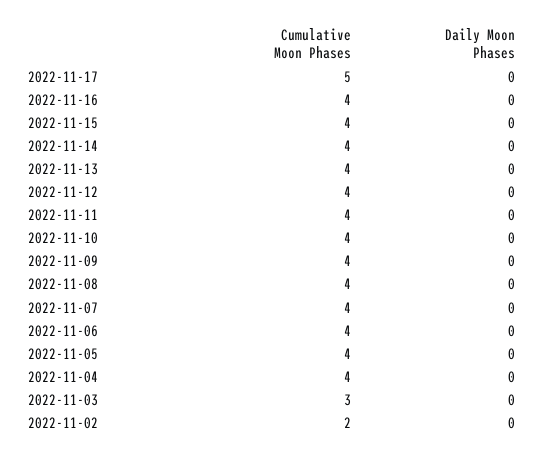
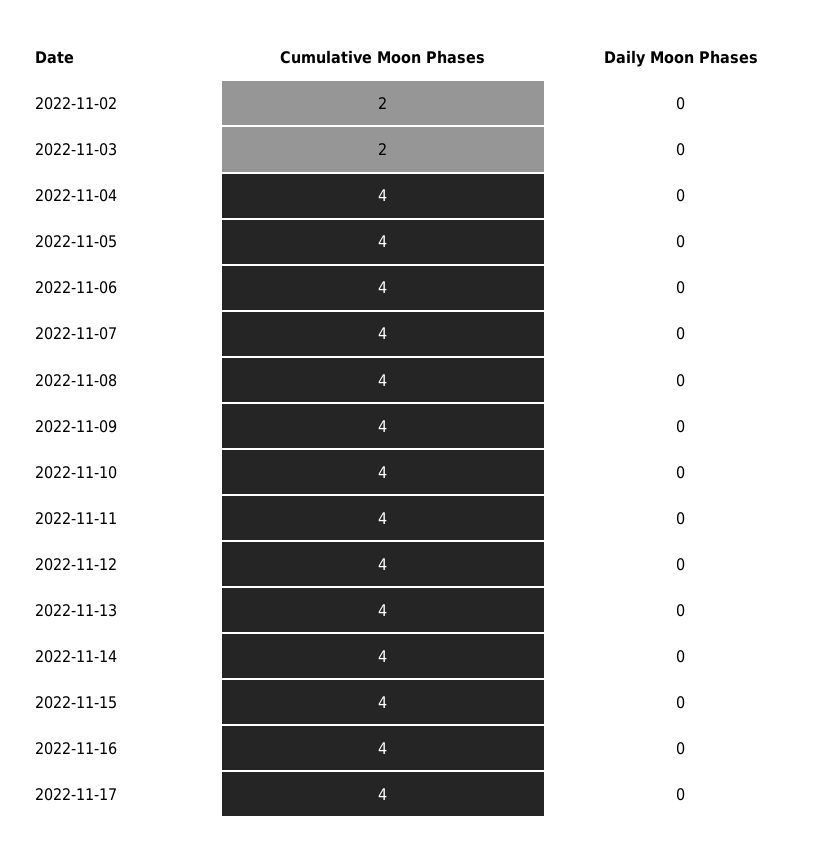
Cumulative Moon Phases, 2022-11-17: 5 -> 4
Cumulative Moon Phases, 2022-11-03: 3 -> 2

